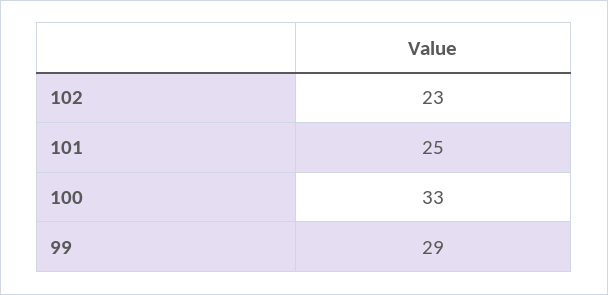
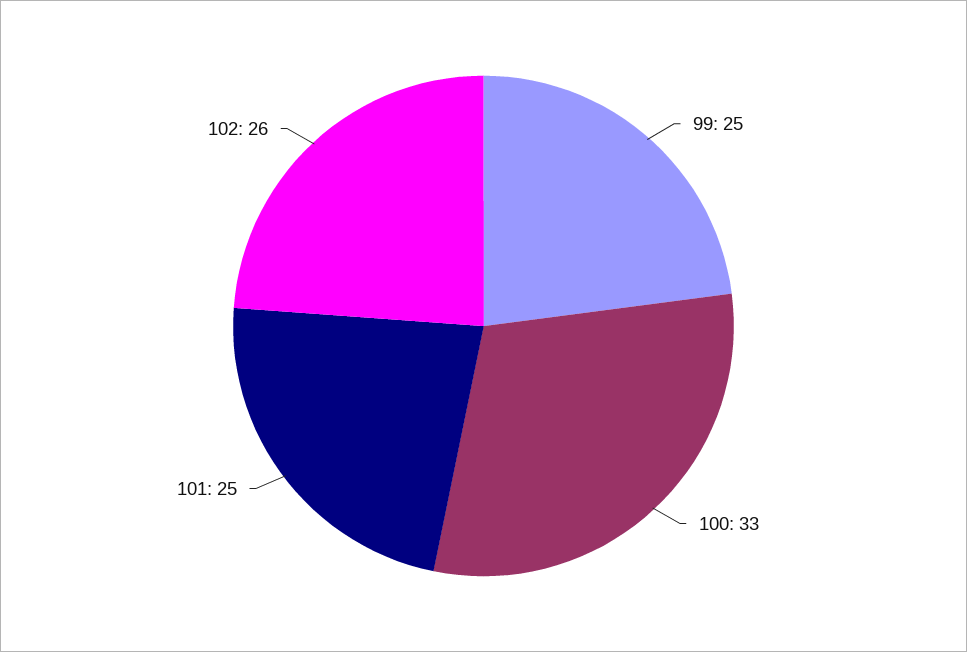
102: 23 -> 26
99: 29 -> 25

